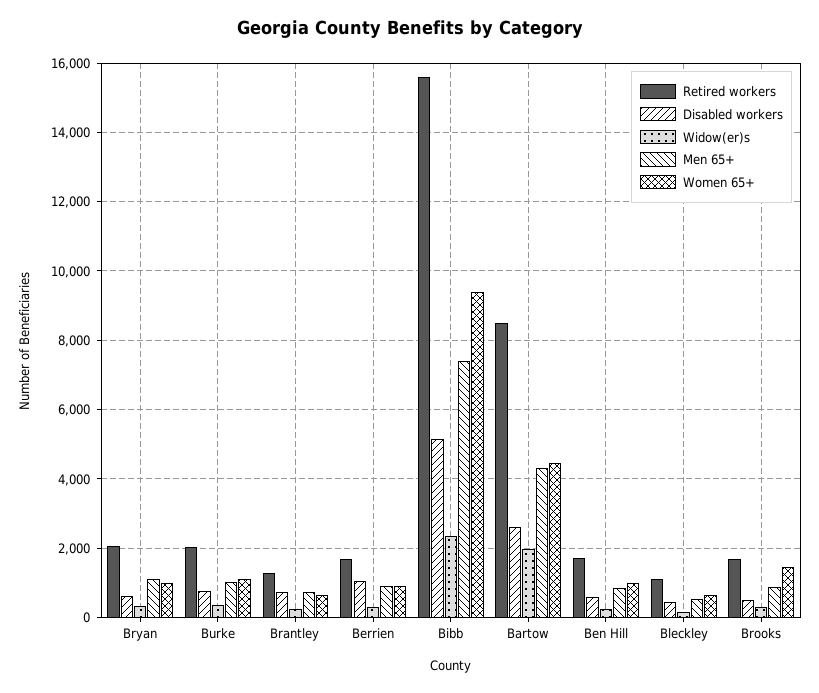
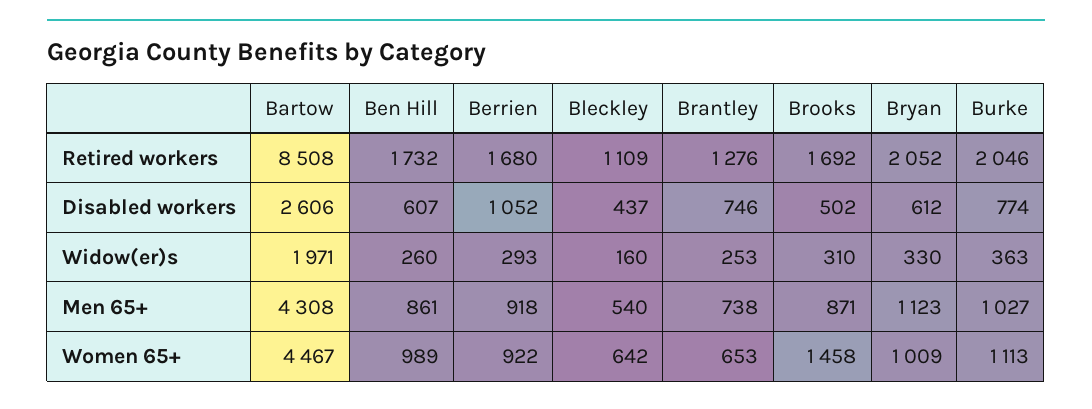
Retired workers, Bibb: 15600 -> none
Disabled workers, Bibb: 5200 -> none
Widow(er)s, Bibb: 2400 -> none
Men 65+, Bibb: 7400 -> none
Women 65+, Bibb: 9400 -> none

